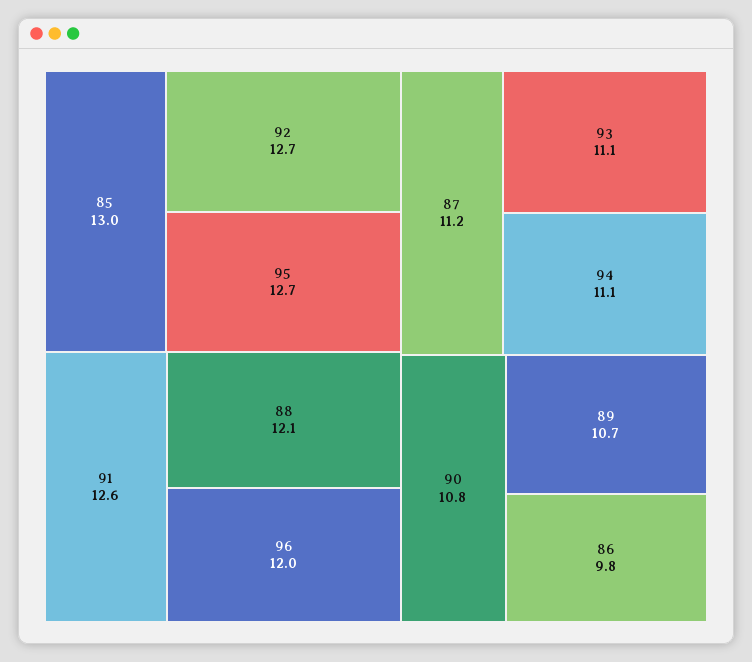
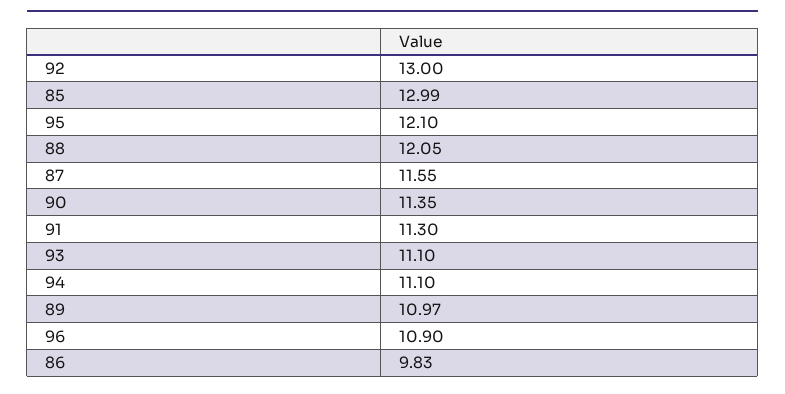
92: 12.7 -> 13
95: 12.7 -> 12.1
91: 12.6 -> 11.3
96: 12 -> 10.9
87: 11.2 -> 11.55
90: 10.8 -> 11.35
89: 10.7 -> 10.97

